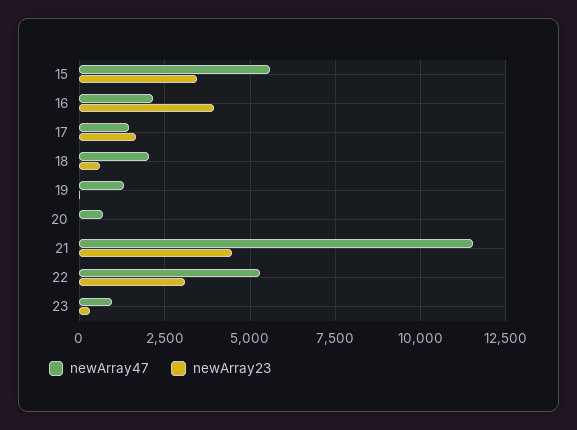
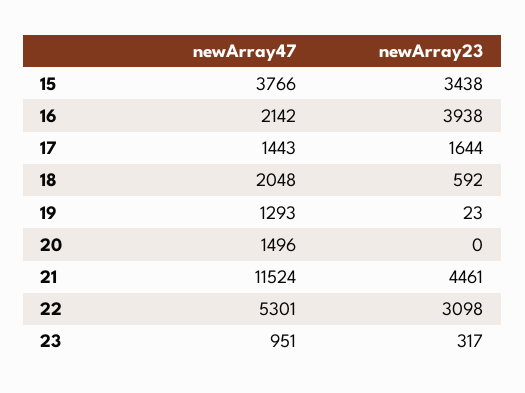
newArray47, 15: 5500 -> 3766
newArray47, 20: 750 -> 1496

